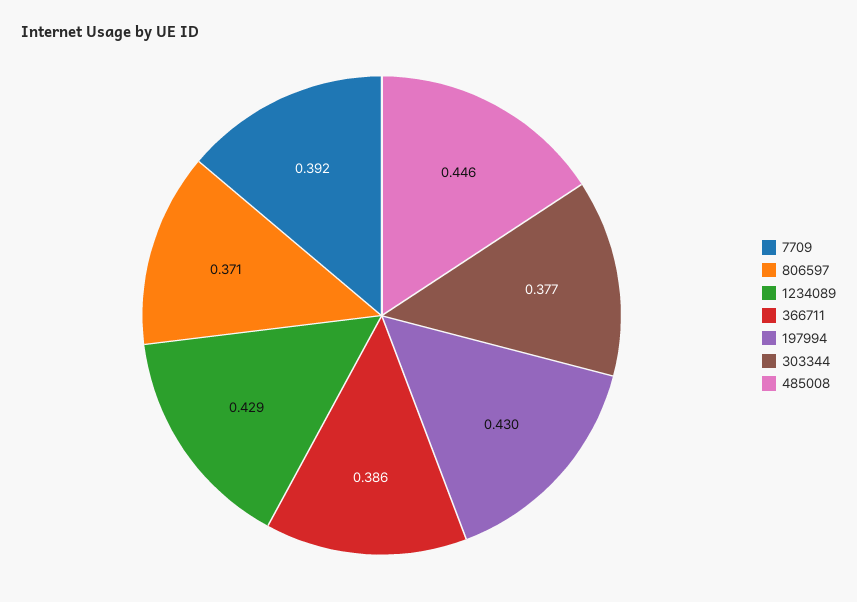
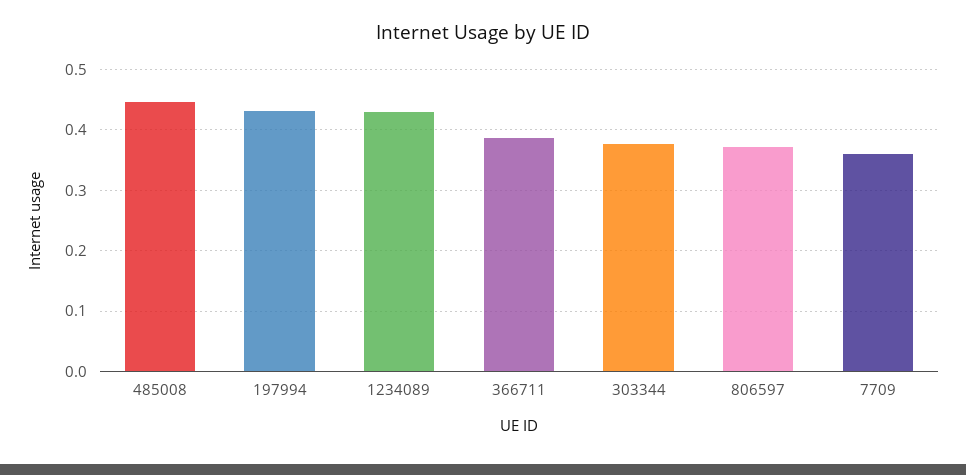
7709: 0.392 -> 0.36

